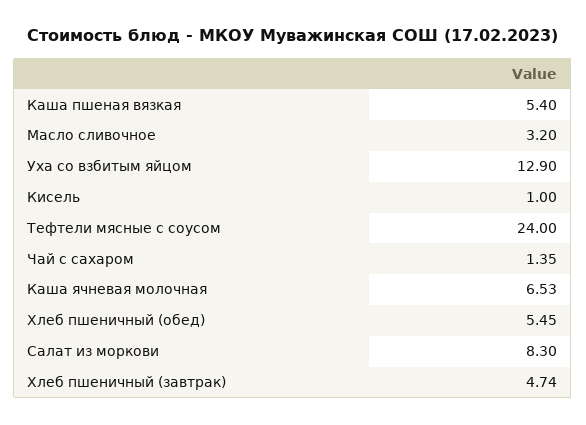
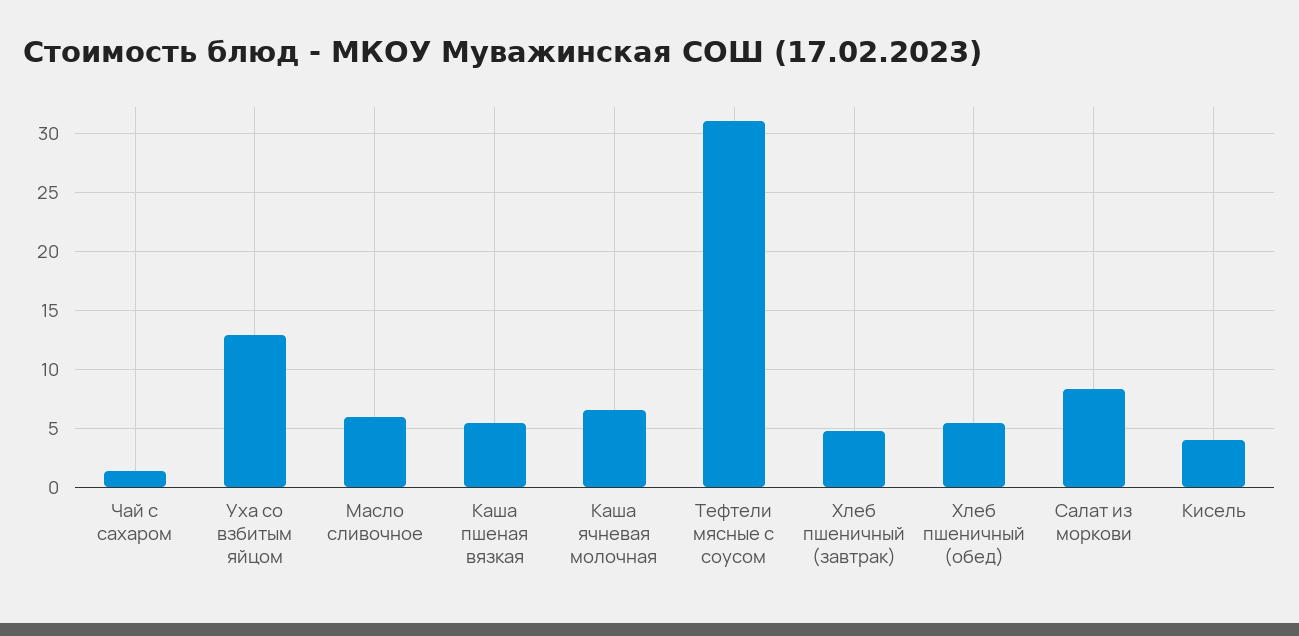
Масло сливочное: 3.2 -> 6
Кисель: 1 -> 4
Тефтели мясные с соусом: 24 -> 31

